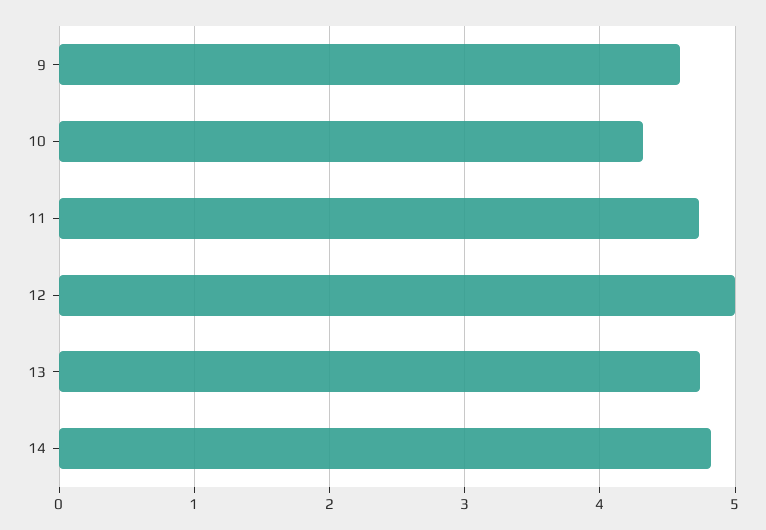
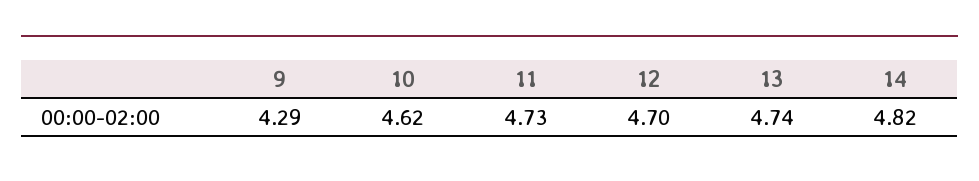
9: 4.6 -> 4.29
10: 4.3 -> 4.62
12: 5 -> 4.7

